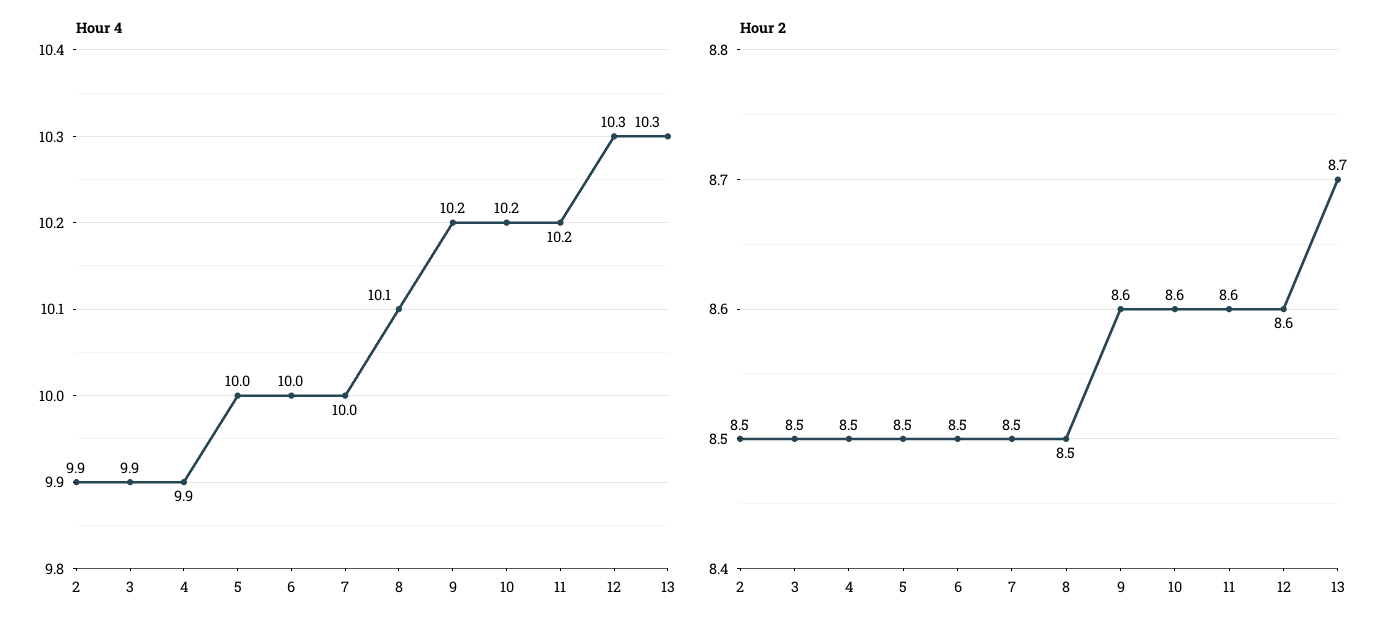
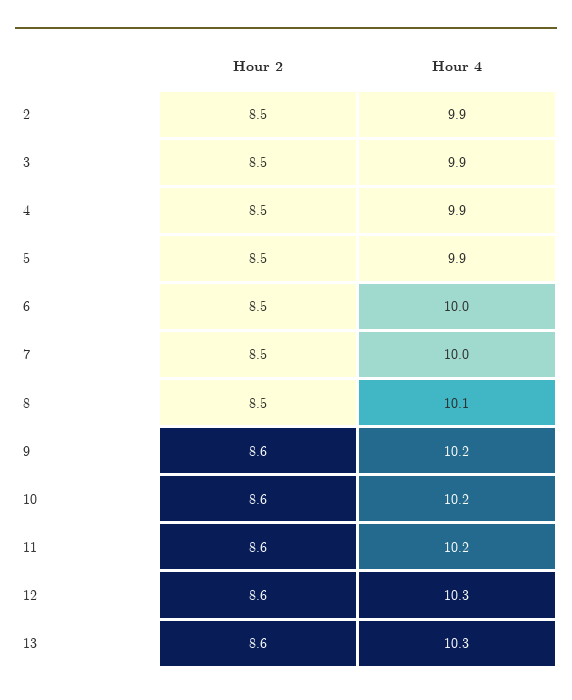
Hour 4, 5: 10 -> 9.9
Hour 2, 13: 8.7 -> 8.6

